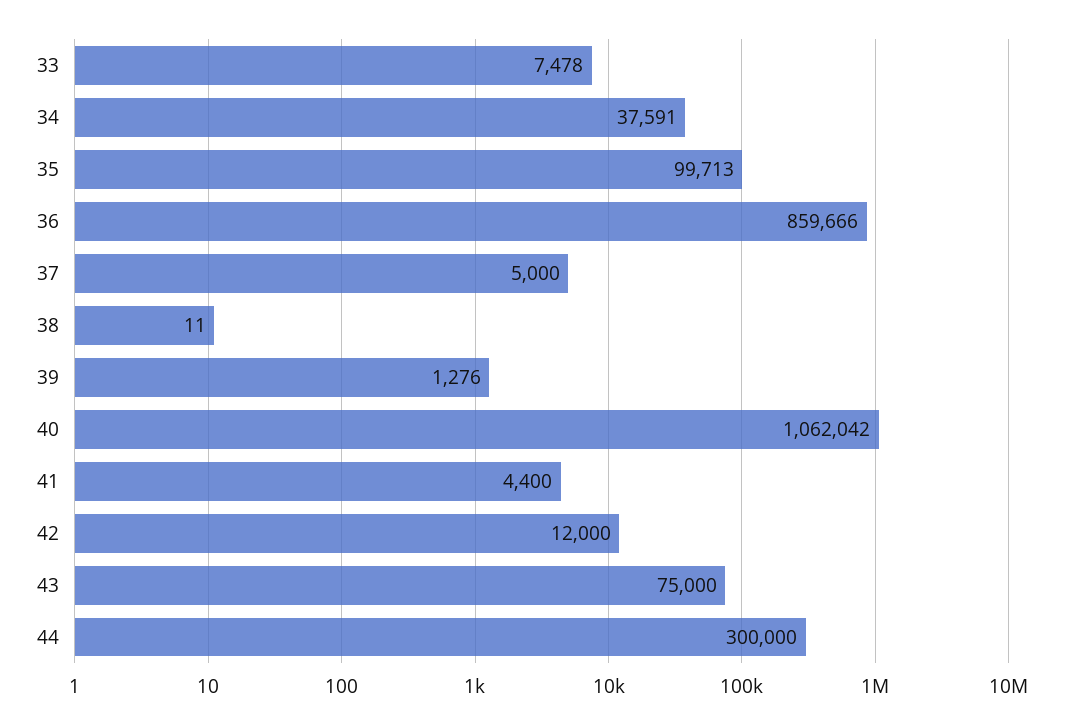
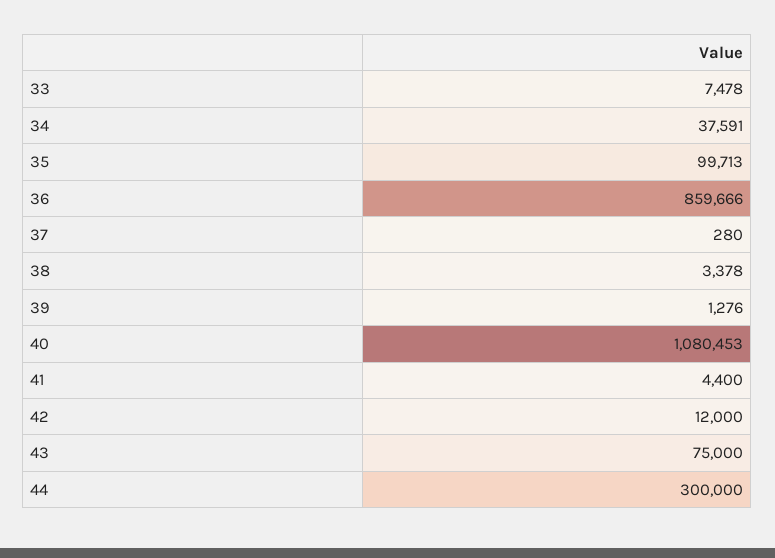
37: 5000 -> 280
38: 11 -> 3378
40: 1062042 -> 1080453

